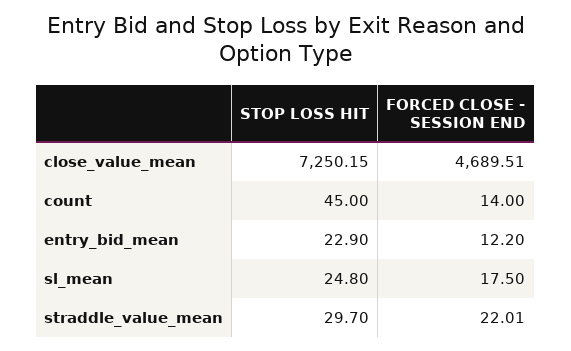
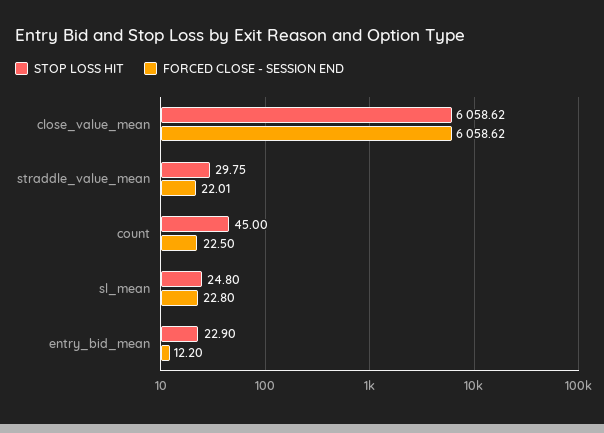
STOP LOSS HIT, close_value_mean: 7250.15 -> 6058.62
FORCED CLOSE - SESSION END, close_value_mean: 4689.51 -> 6058.62
FORCED CLOSE - SESSION END, count: 14 -> 22.5
FORCED CLOSE - SESSION END, sl_mean: 17.5 -> 22.8
STOP LOSS HIT, straddle_value_mean: 29.7 -> 29.75

